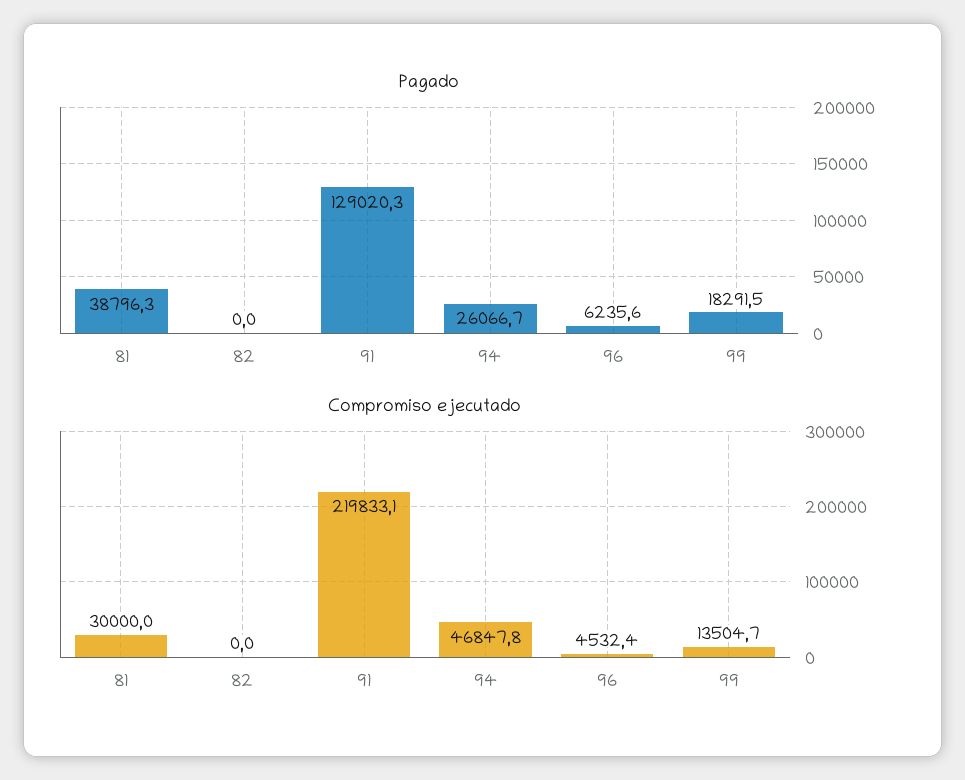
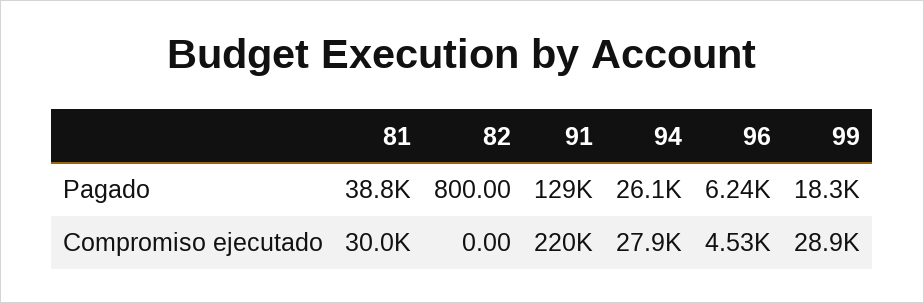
Pagado, 82: 0 -> 800
Compromiso ejecutado, 94: 46847.8 -> 27900
Compromiso ejecutado, 99: 13504.7 -> 28900

